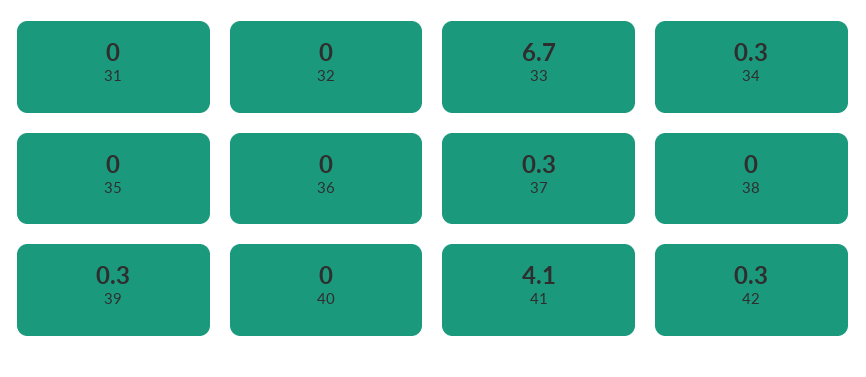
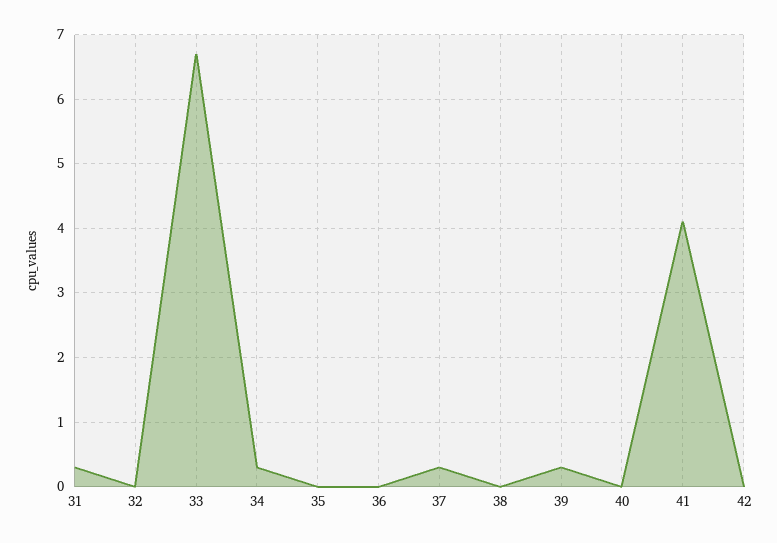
31: 0 -> 0.3
42: 0.3 -> 0

